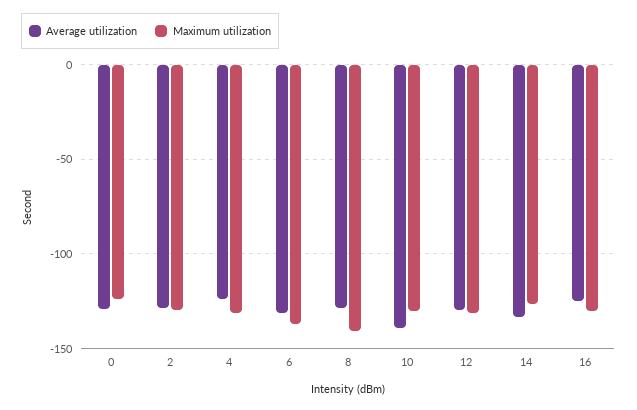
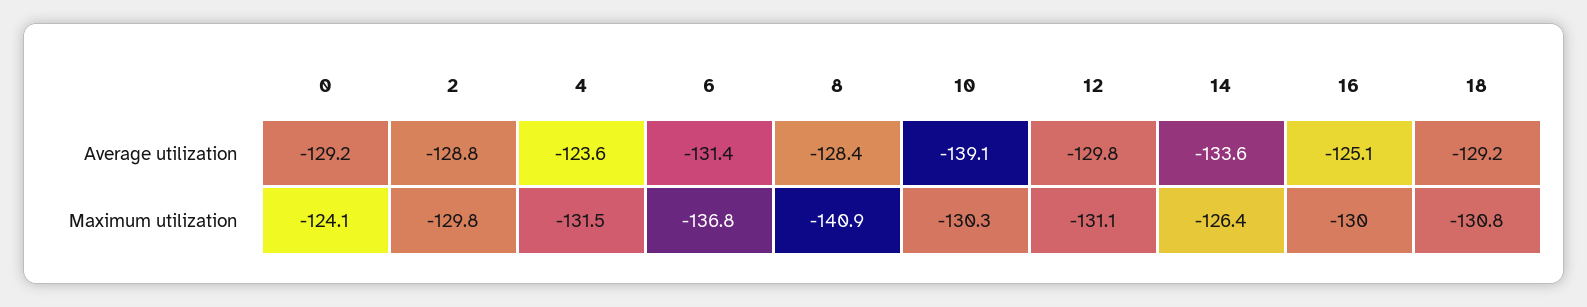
Average utilization, 18: none -> -129.2
Maximum utilization, 18: none -> -130.8

